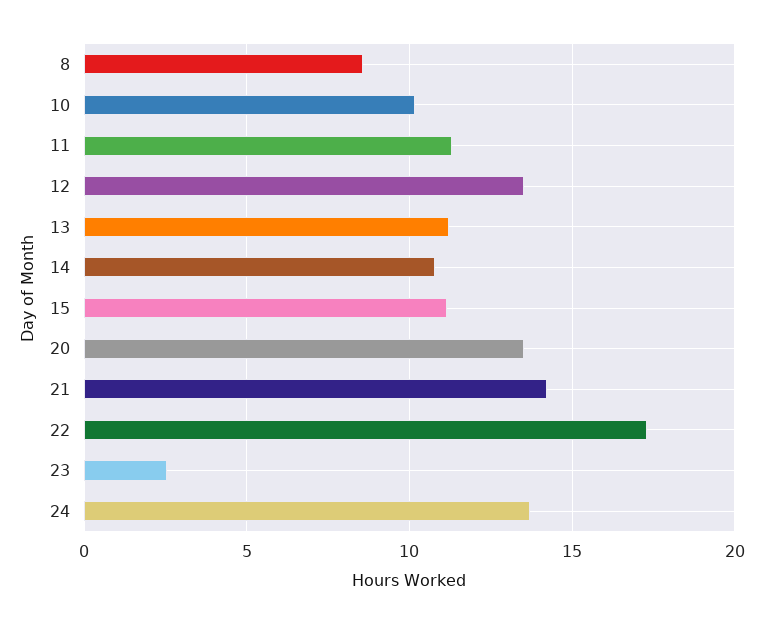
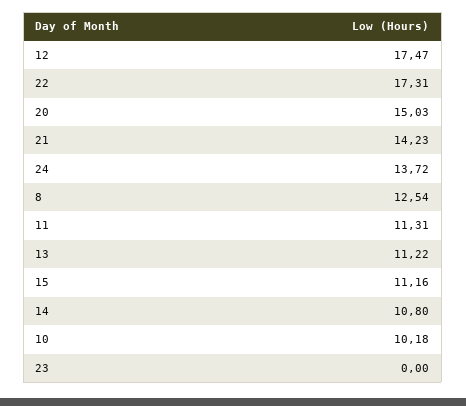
8: 8.5 -> 12.54
12: 13.5 -> 17.47
20: 13.5 -> 15.03
23: 2.5 -> 0

